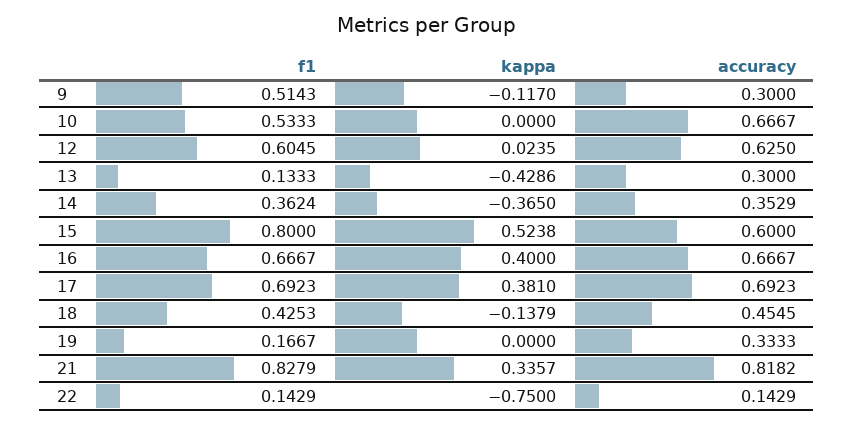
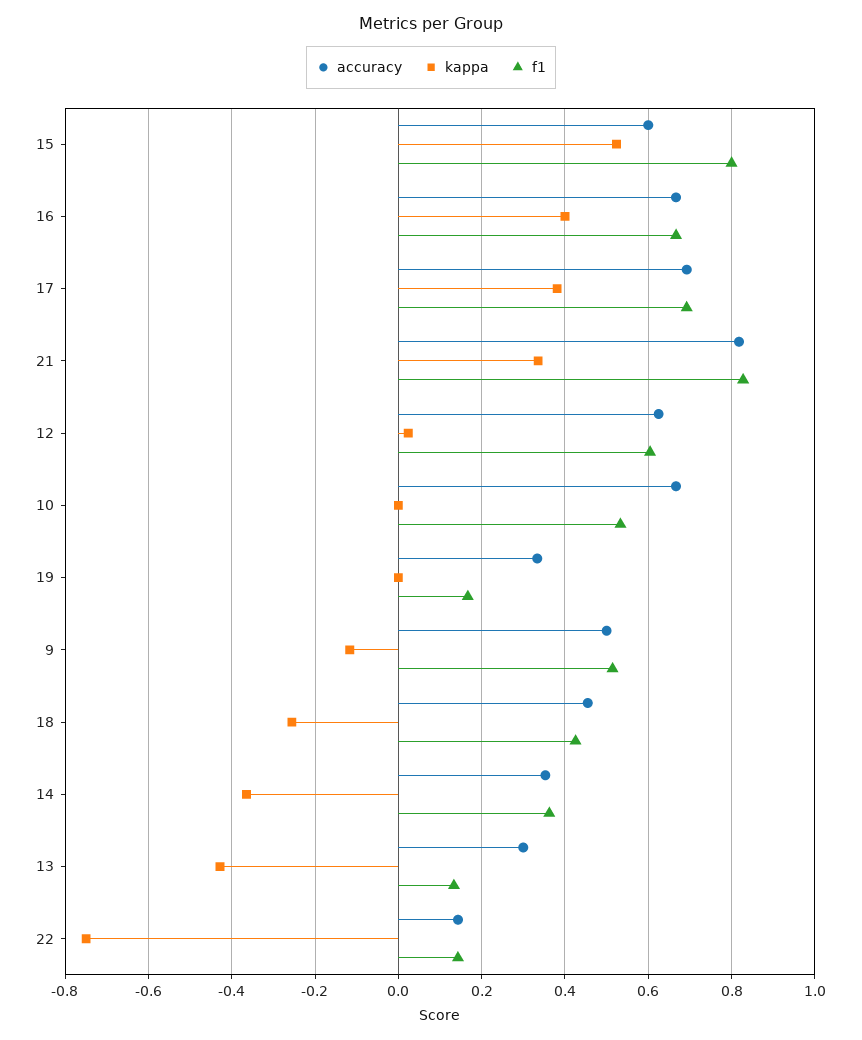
accuracy, 9: 0.3 -> 0.5
kappa, 18: -0.1379 -> -0.26

